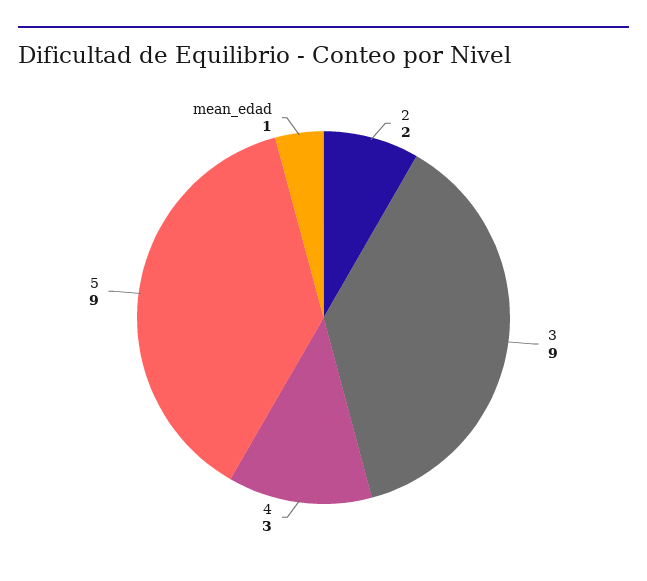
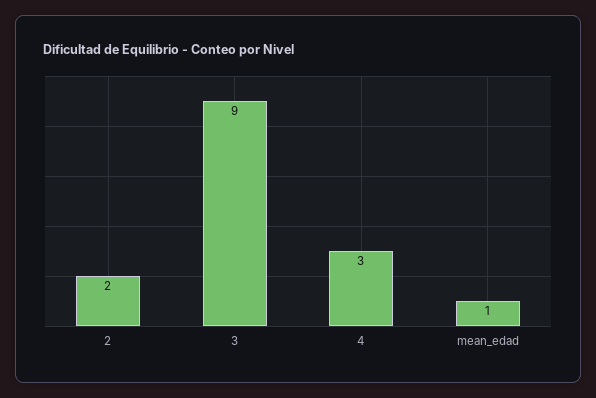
5: 9 -> none

